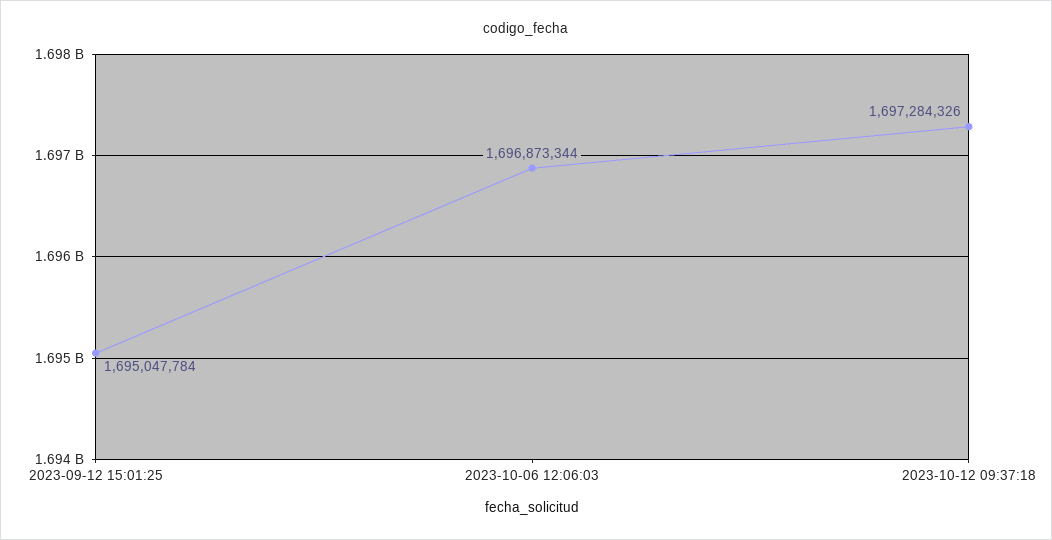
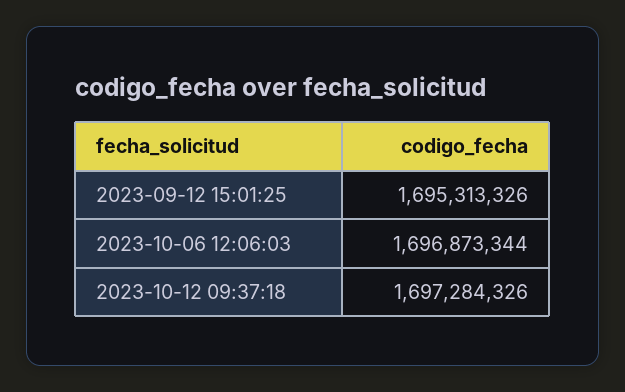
2023-09-12 15:01:25: 1695047784 -> 1695313326

